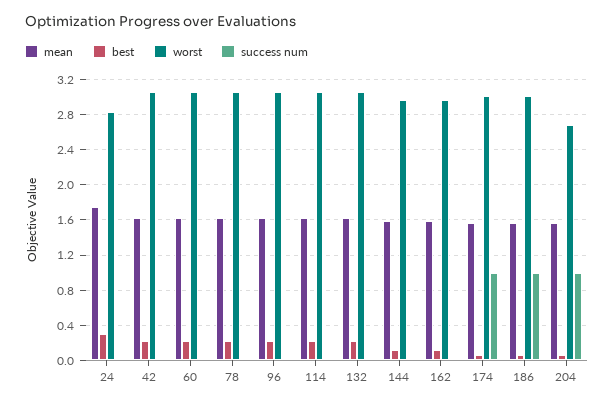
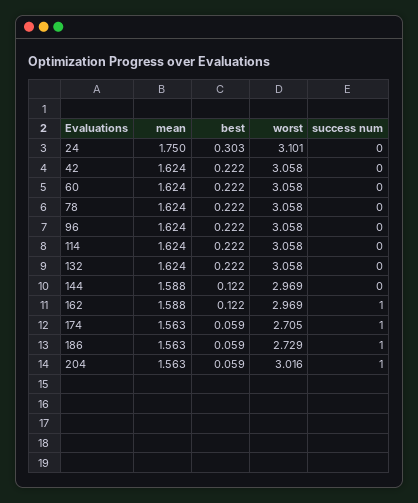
worst, 24: 2.8 -> 3.101
success num, 162: 0 -> 1
worst, 174: 3 -> 2.705
worst, 186: 3 -> 2.729
worst, 204: 2.7 -> 3.016

